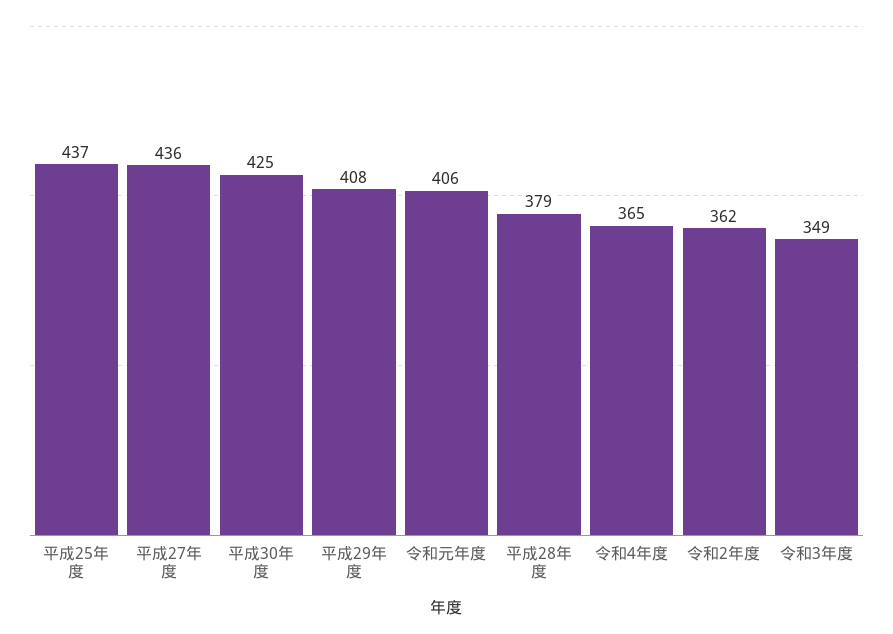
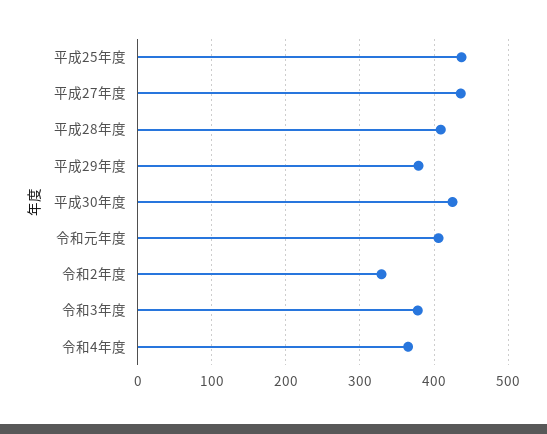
平成29年度: 408 -> 380
平成28年度: 379 -> 410
令和2年度: 362 -> 330
令和3年度: 349 -> 380

